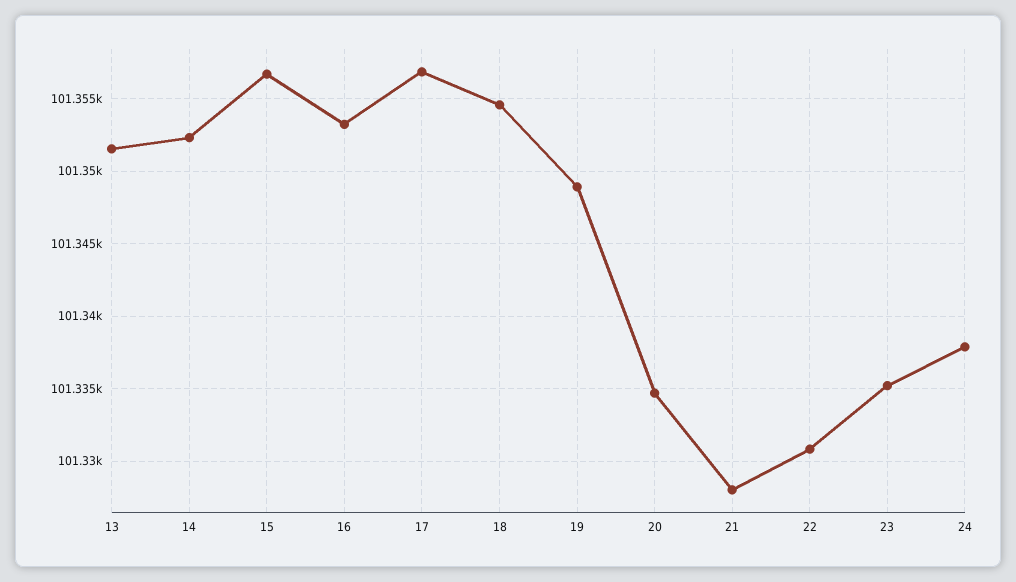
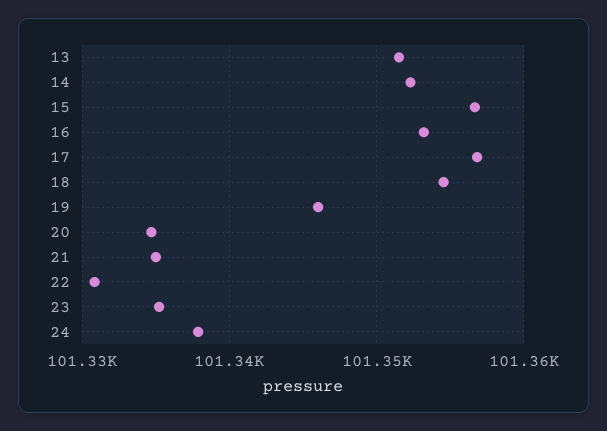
19: 101349 -> 101346
21: 101328 -> 101335

